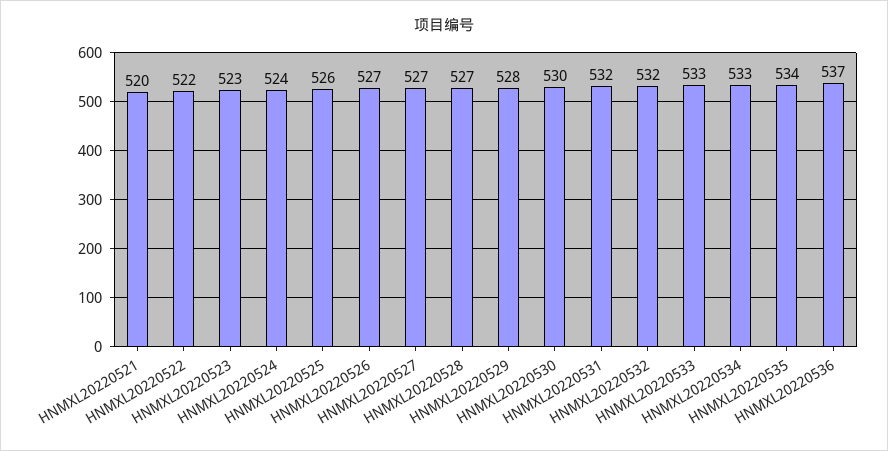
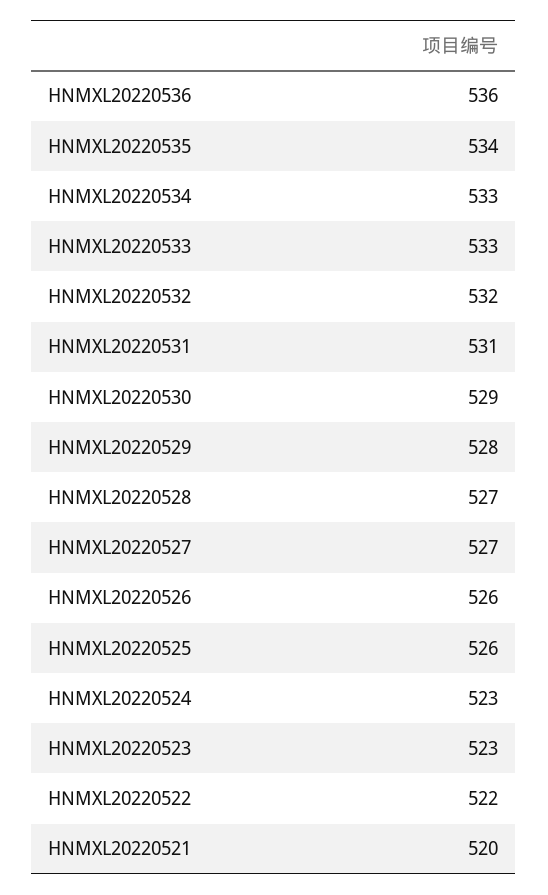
HNMXL20220524: 524 -> 523
HNMXL20220526: 527 -> 526
HNMXL20220530: 530 -> 529
HNMXL20220531: 532 -> 531
HNMXL20220536: 537 -> 536

